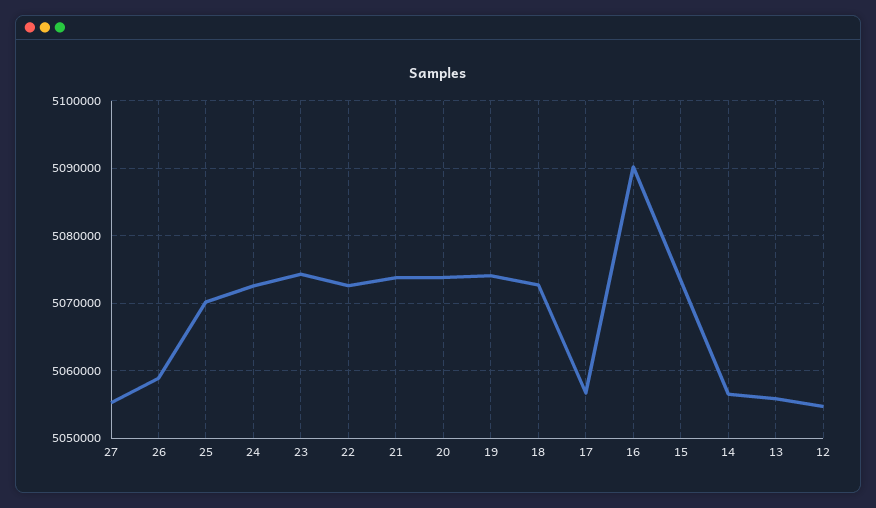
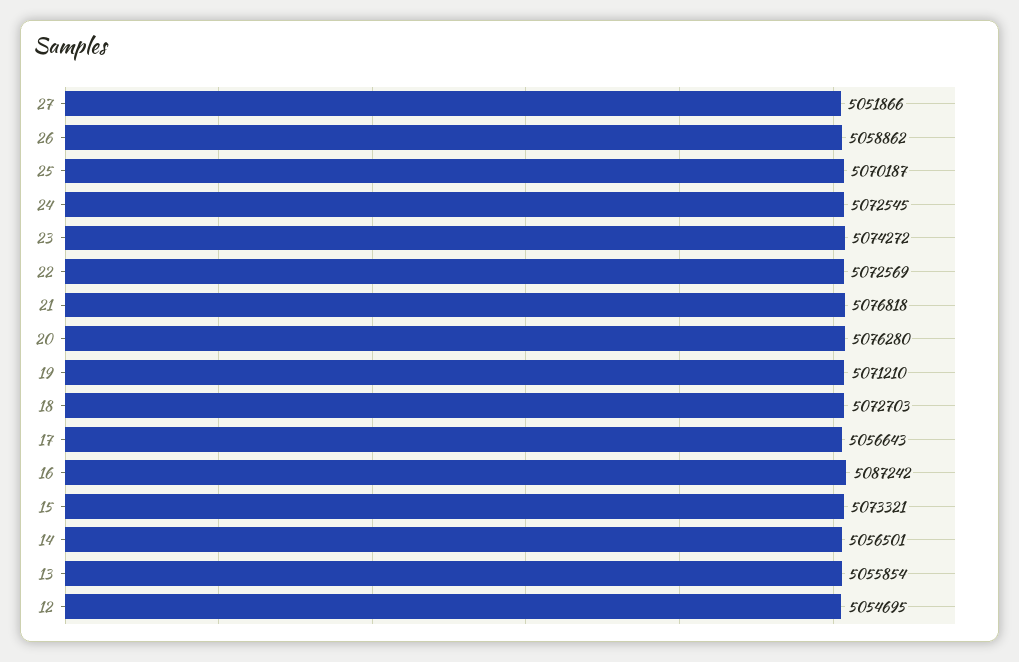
27: 5055000 -> 5051866
21: 5074000 -> 5076818
20: 5074000 -> 5076280
19: 5074000 -> 5071210
16: 5090000 -> 5087242

